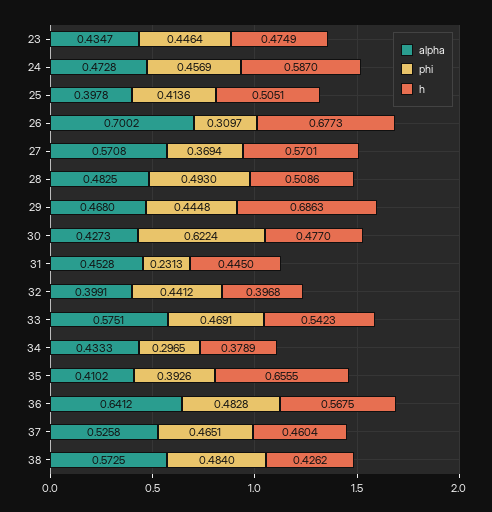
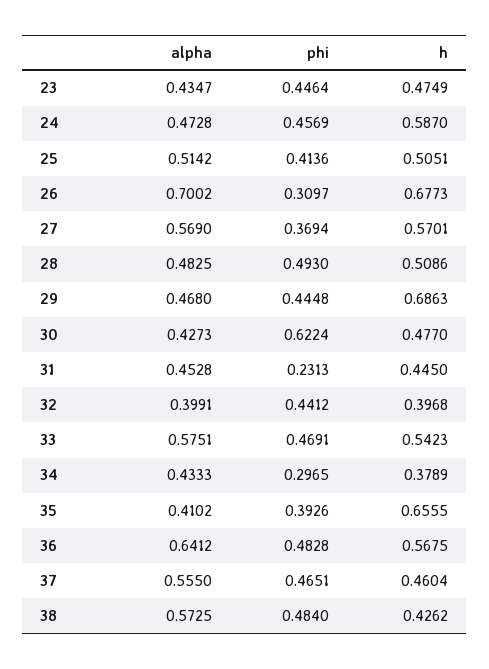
alpha, 25: 0.3978 -> 0.5142
alpha, 27: 0.5708 -> 0.569
alpha, 37: 0.5258 -> 0.555

